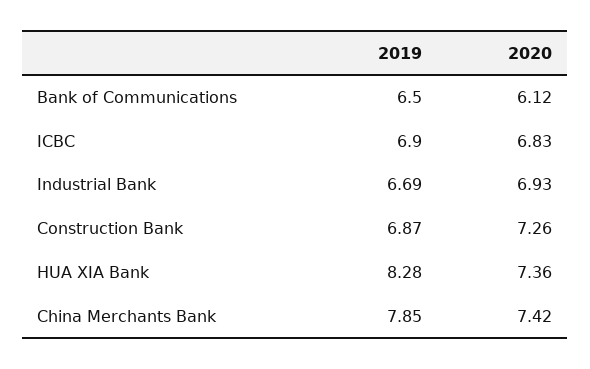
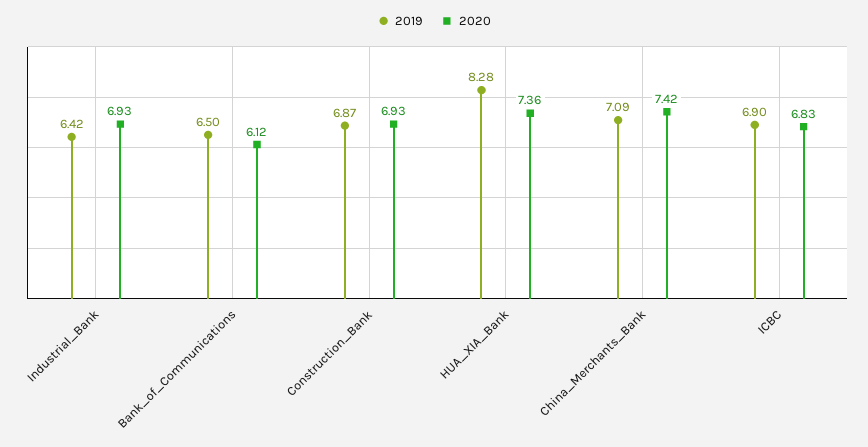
2019, Industrial Bank: 6.69 -> 6.42
2020, Construction Bank: 7.26 -> 6.93
2019, China Merchants Bank: 7.85 -> 7.09

